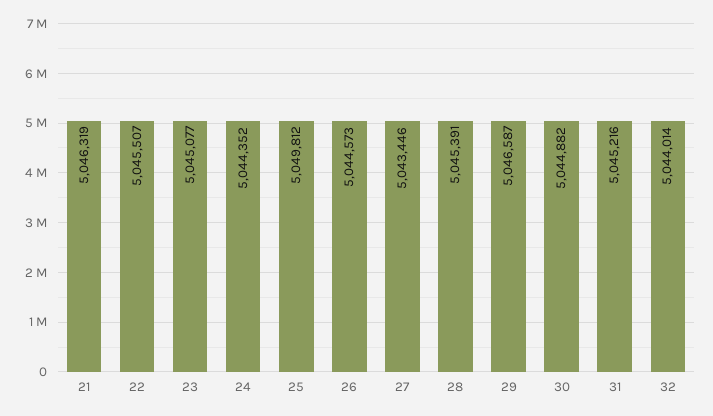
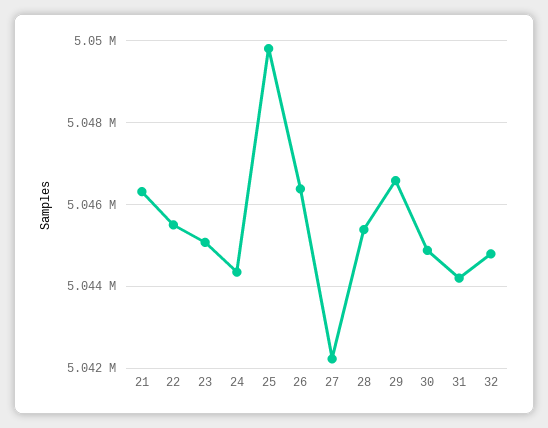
26: 5044573 -> 5046400
27: 5043446 -> 5042200
31: 5045216 -> 5044200
32: 5044014 -> 5044800

